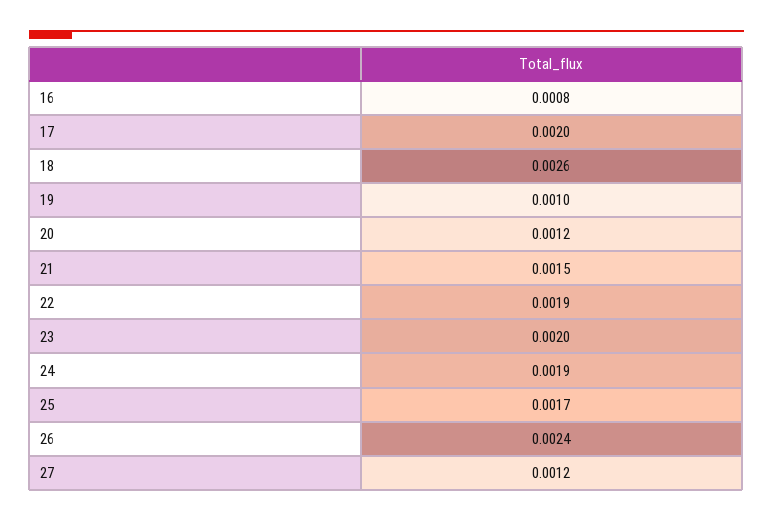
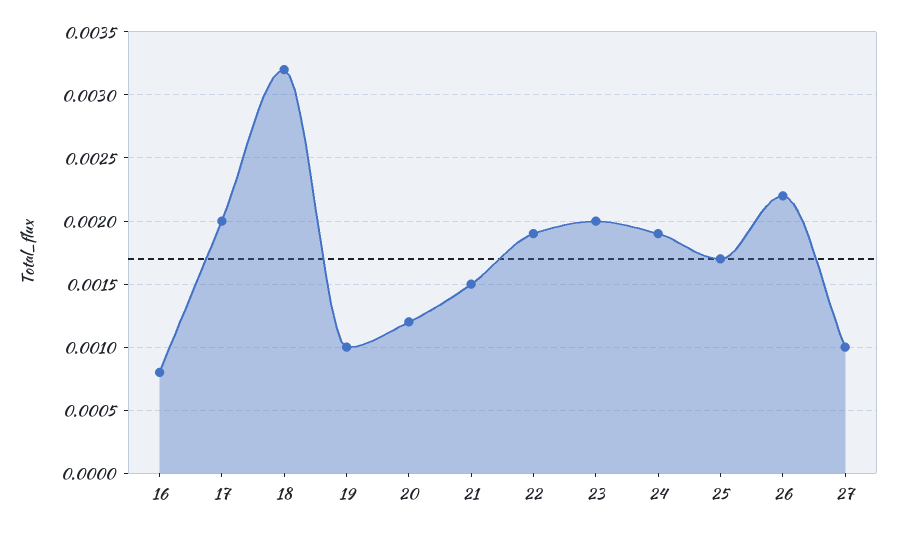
18: 0.0026 -> 0.0032
26: 0.0024 -> 0.0022
27: 0.0012 -> 0.001

